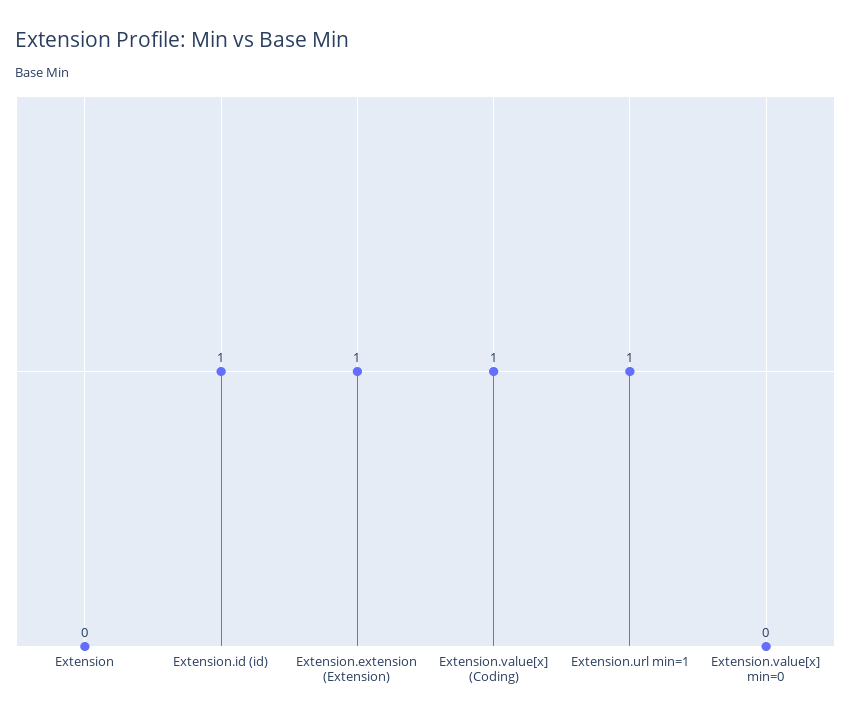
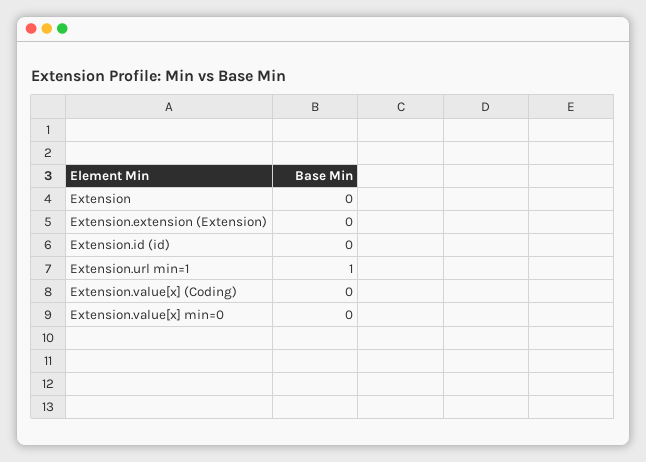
Extension.id (id): 1 -> 0
Extension.extension (Extension): 1 -> 0
Extension.value[x] (Coding): 1 -> 0

